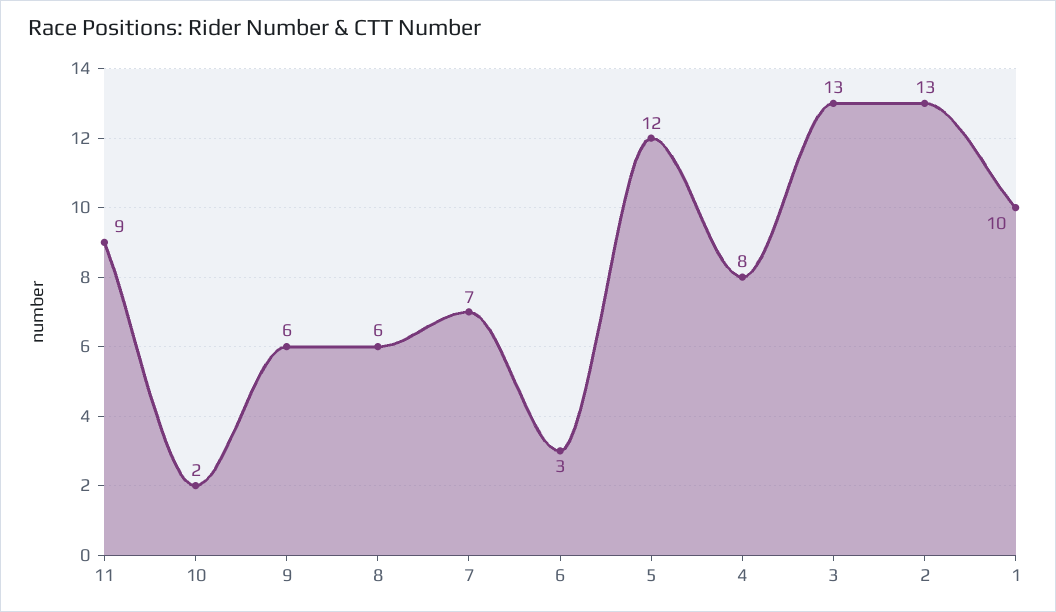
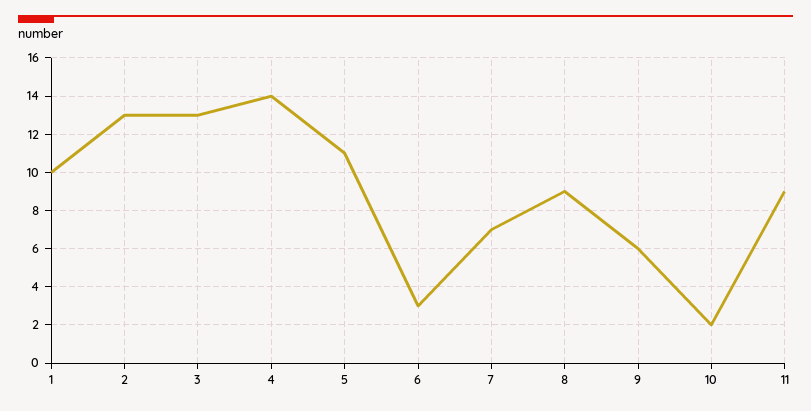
8: 6 -> 9
5: 12 -> 11
4: 8 -> 14

